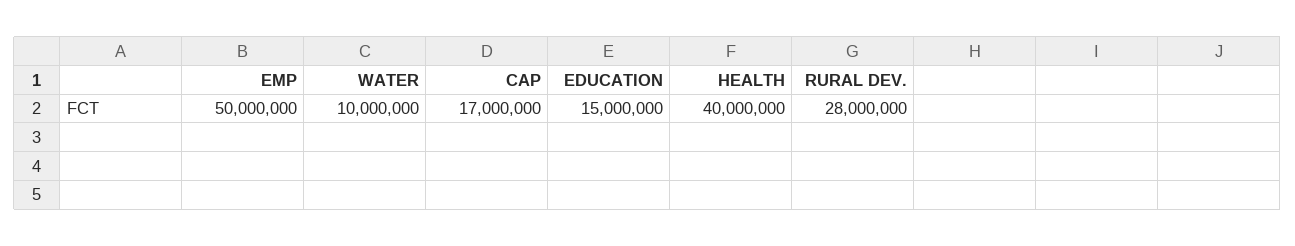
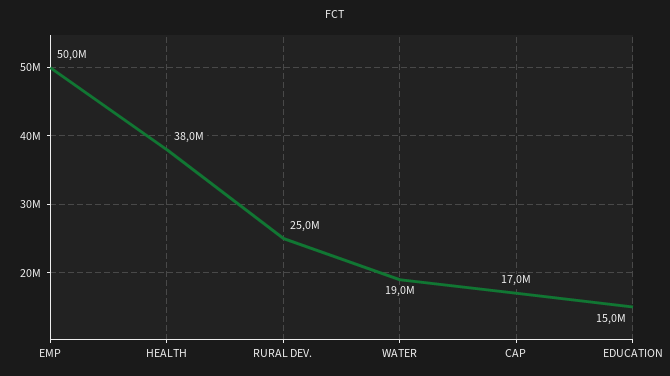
WATER: 10000000 -> 19000000
HEALTH: 40000000 -> 38000000
RURAL DEV.: 28000000 -> 25000000

